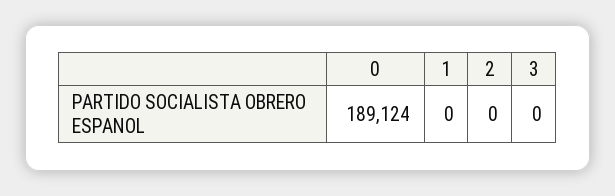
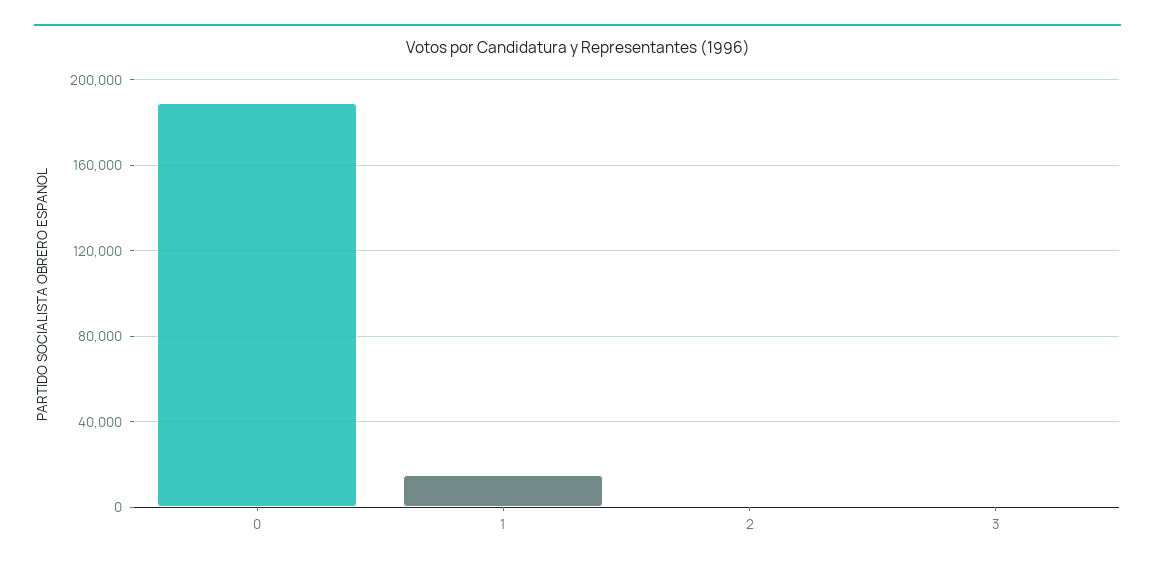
1: 0 -> 15000

